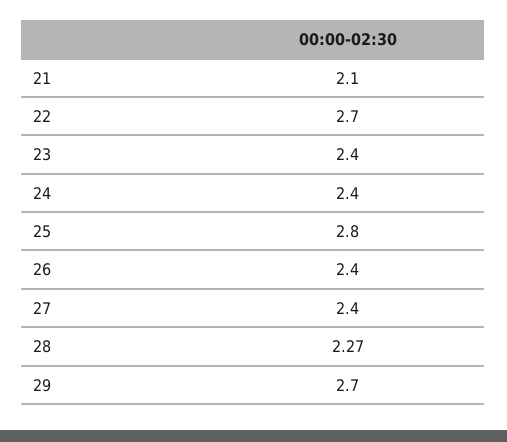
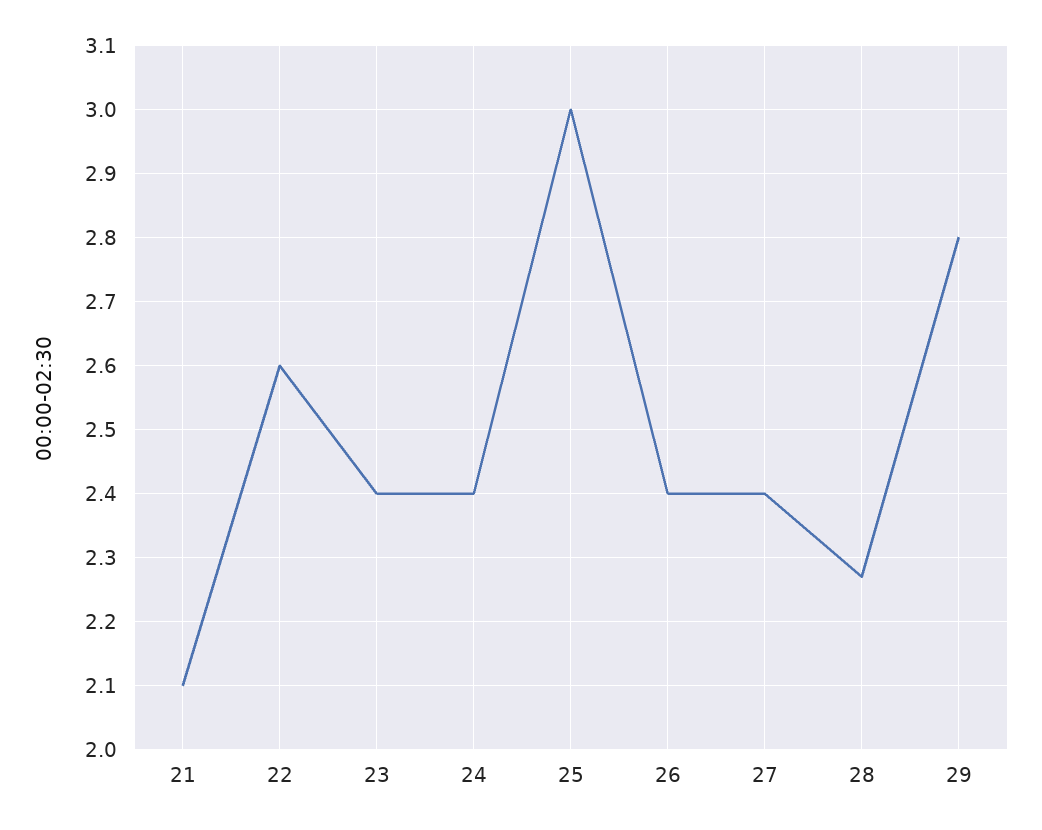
22: 2.7 -> 2.6
25: 2.8 -> 3
29: 2.7 -> 2.8

